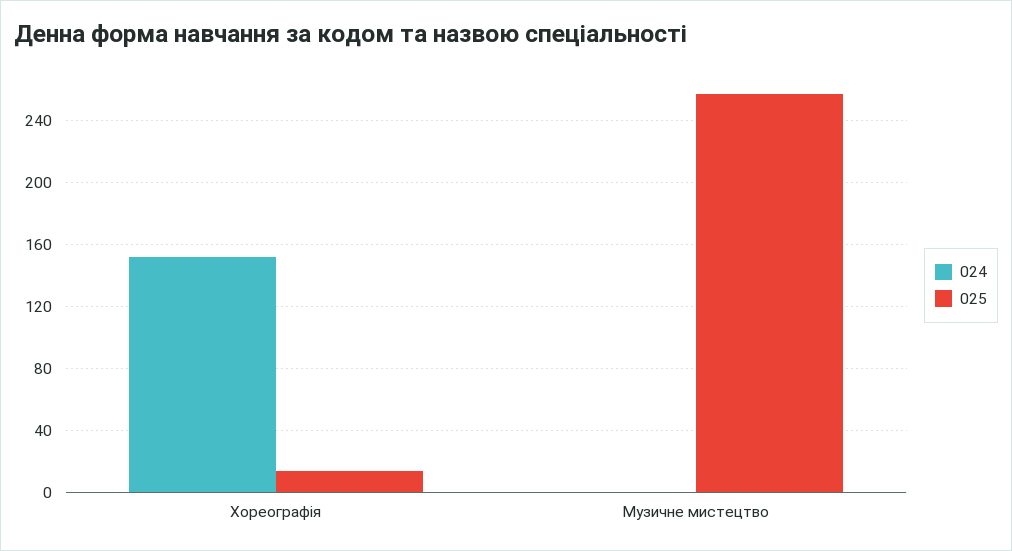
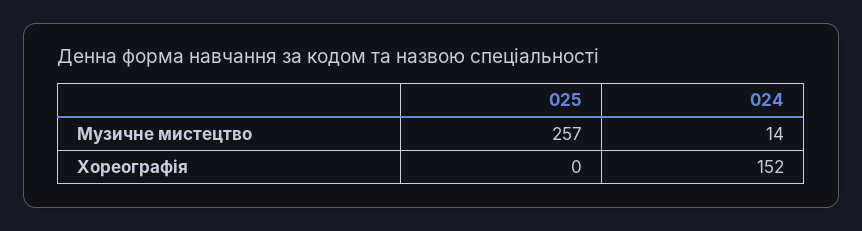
025, Хореографія: 15 -> 0
024, Музичне мистецтво: 0 -> 14

